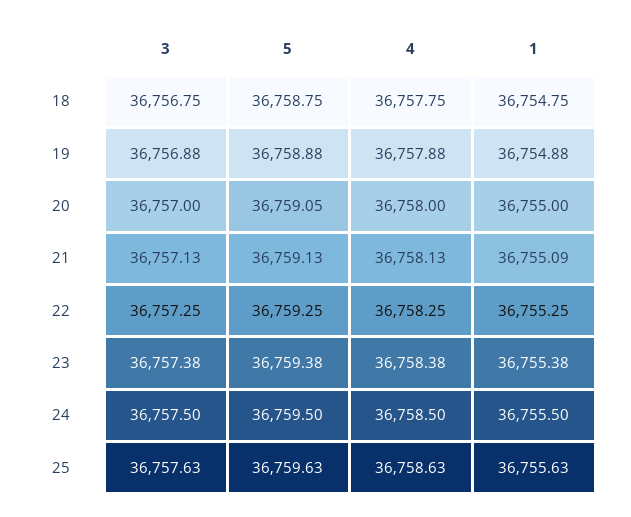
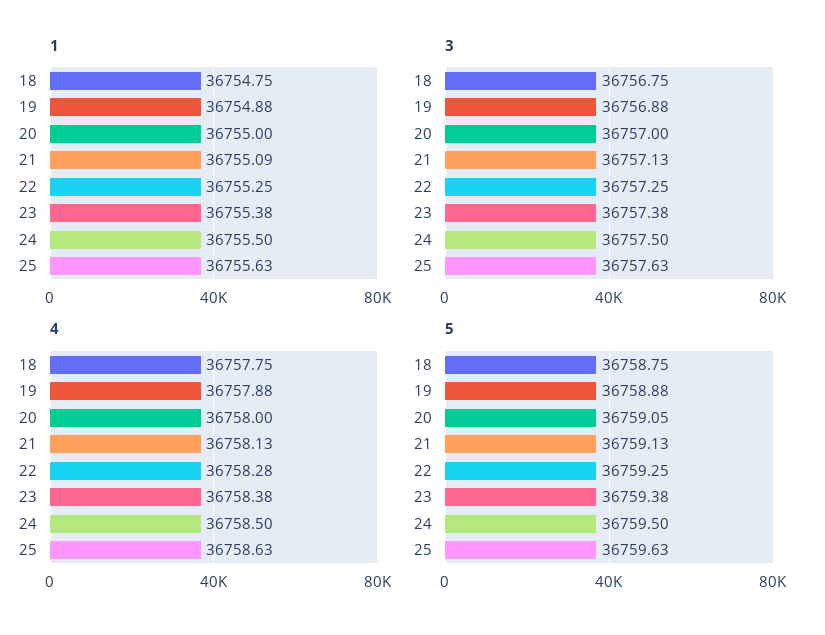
4, 22: 36758.25 -> 36758.28

